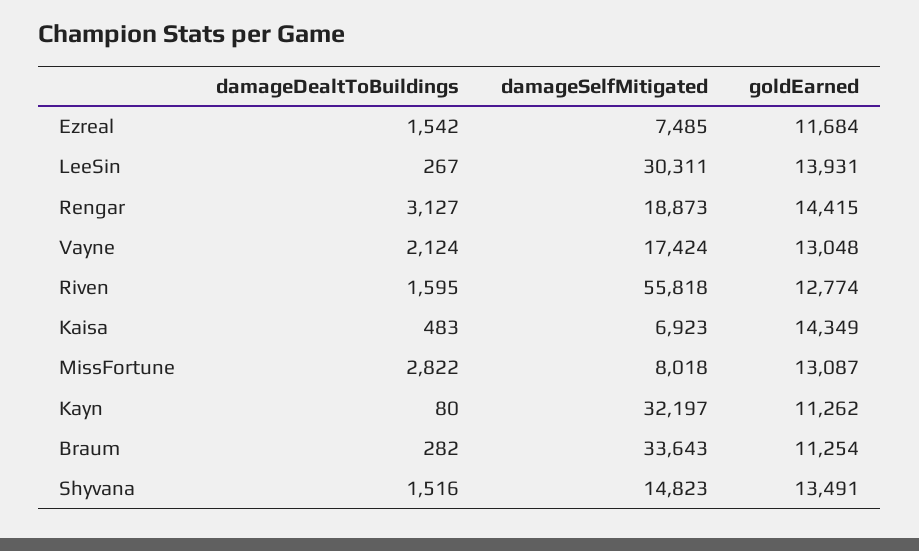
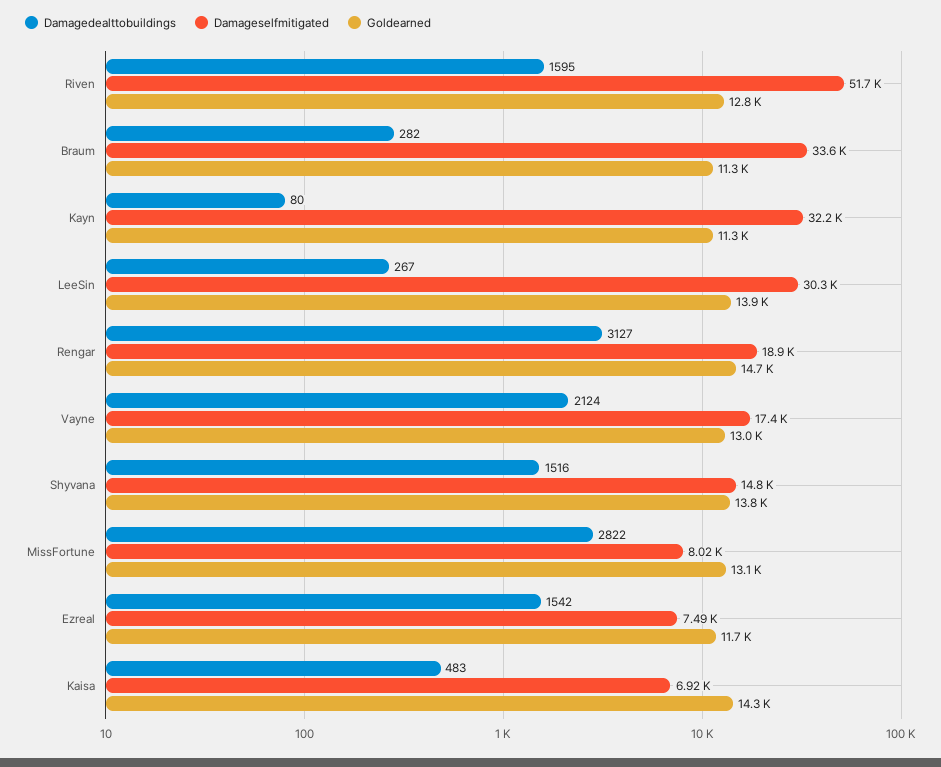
goldEarned, Rengar: 14415 -> 14700
damageSelfMitigated, Riven: 55818 -> 51700
goldEarned, Shyvana: 13491 -> 13800

